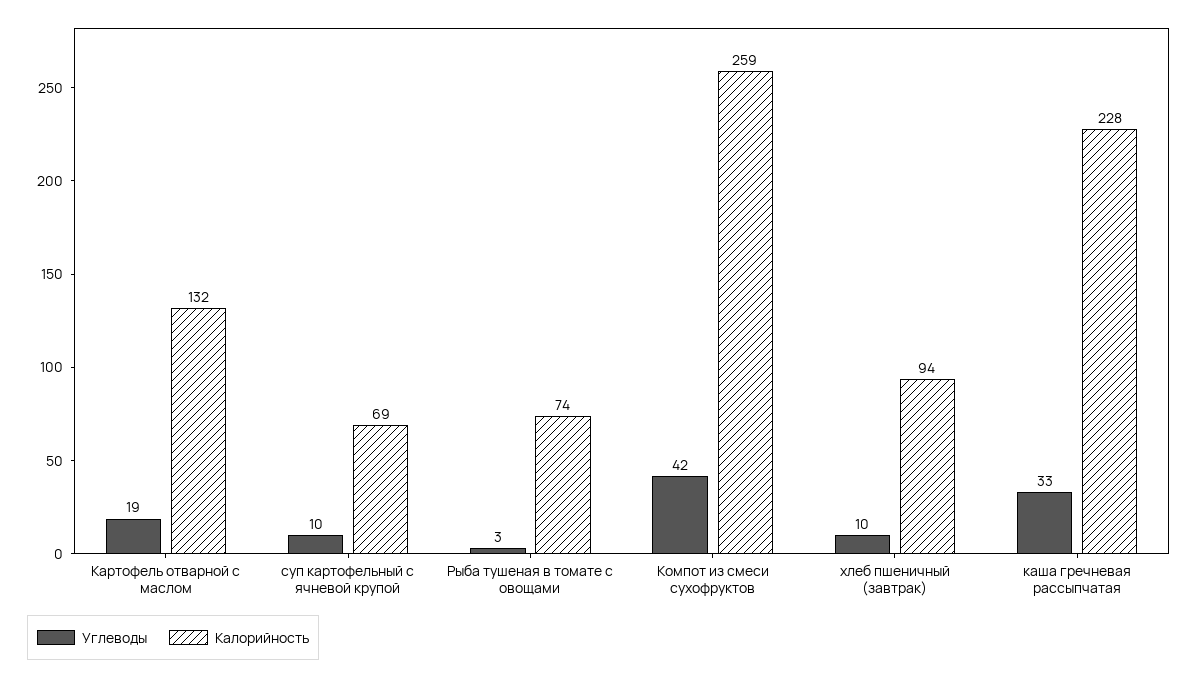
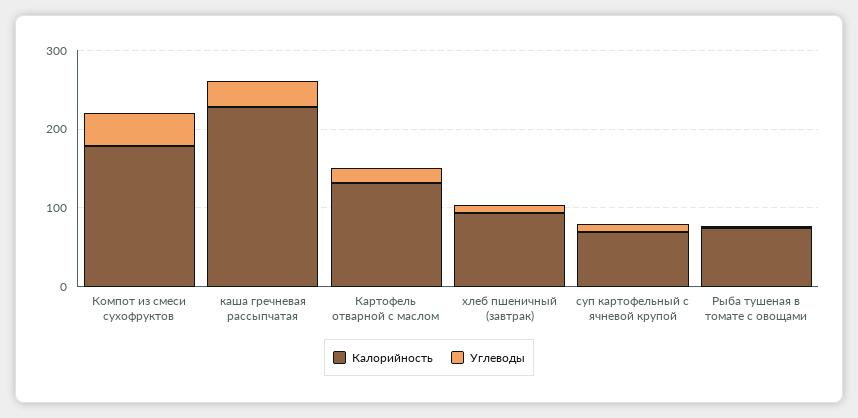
Калорийность, Компот из смеси сухофруктов: 259 -> 180

